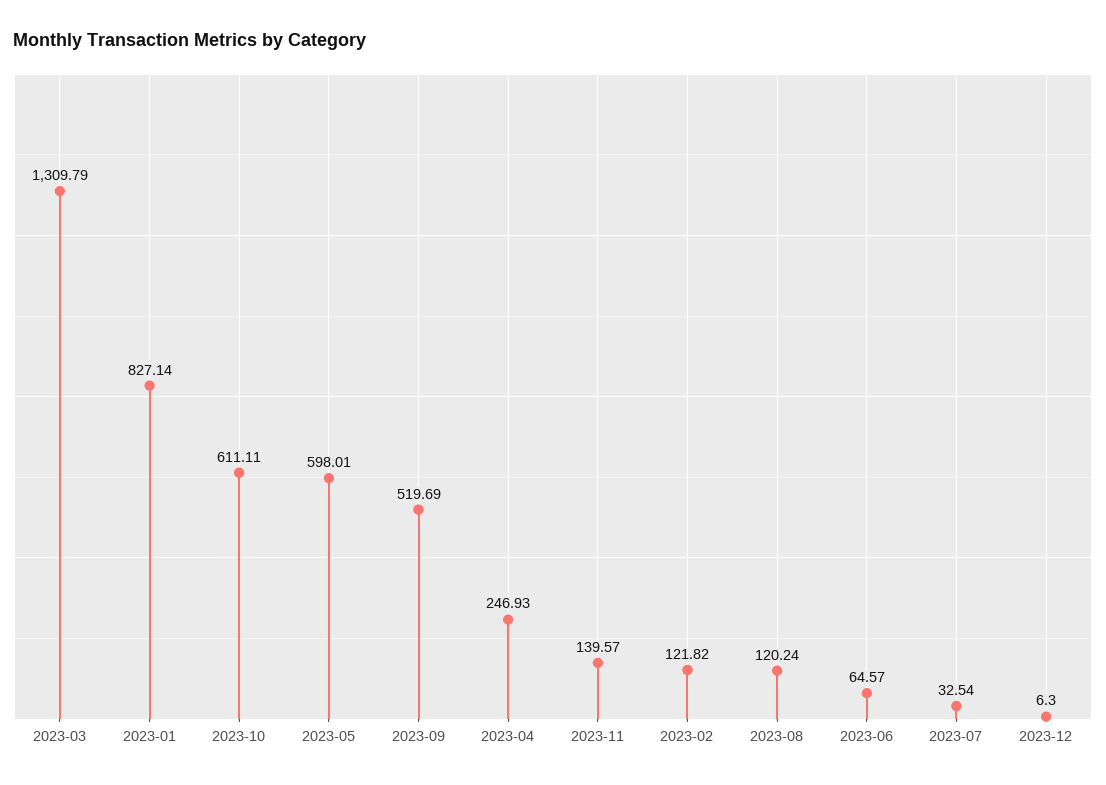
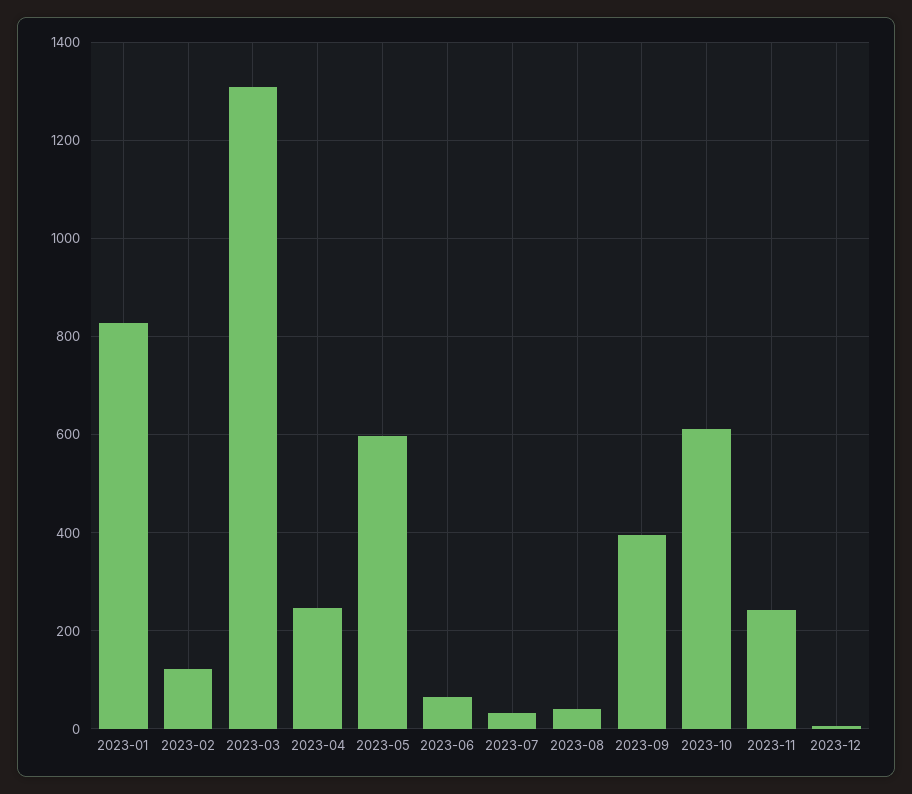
2023-09: 519.69 -> 400
2023-11: 139.57 -> 240
2023-08: 120.24 -> 40

